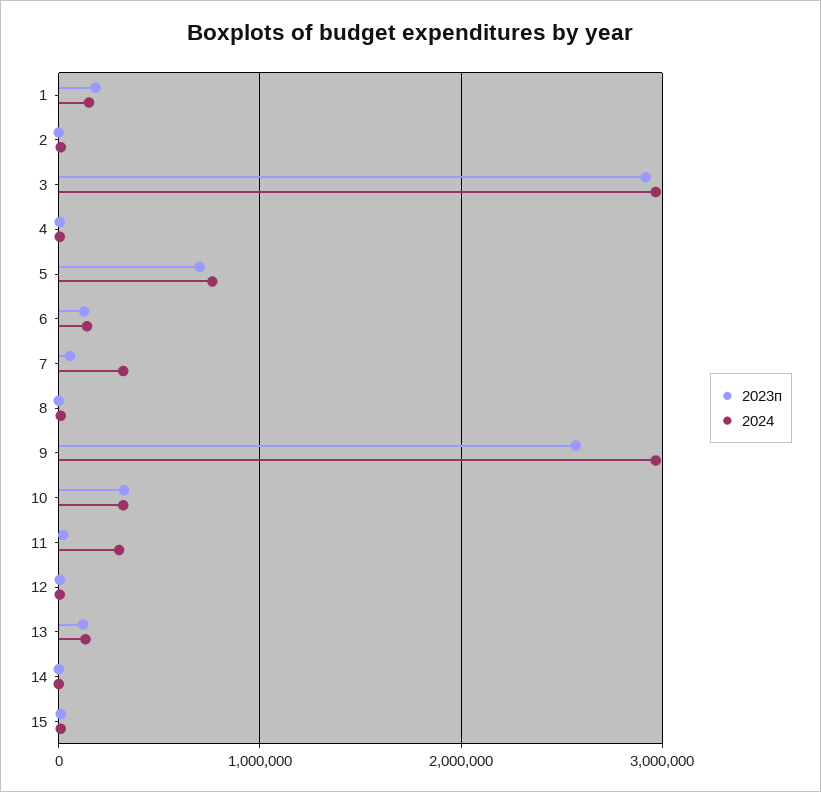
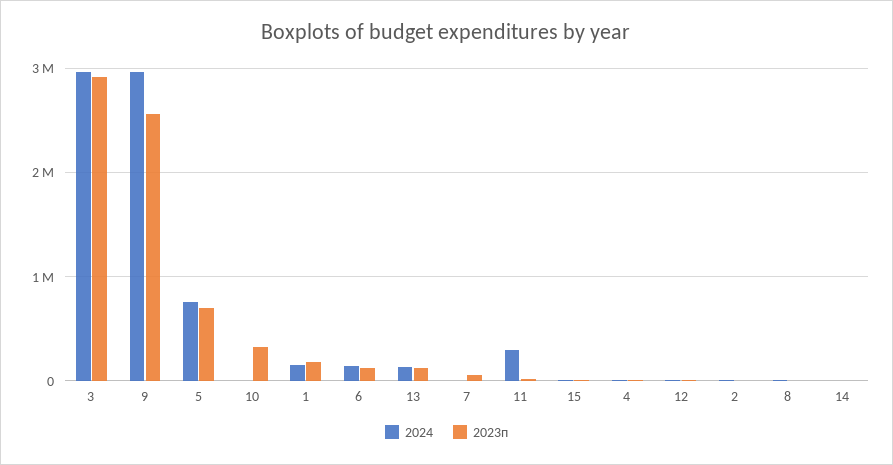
2024, 7: 300000 -> 0
2024, 10: 300000 -> 0

